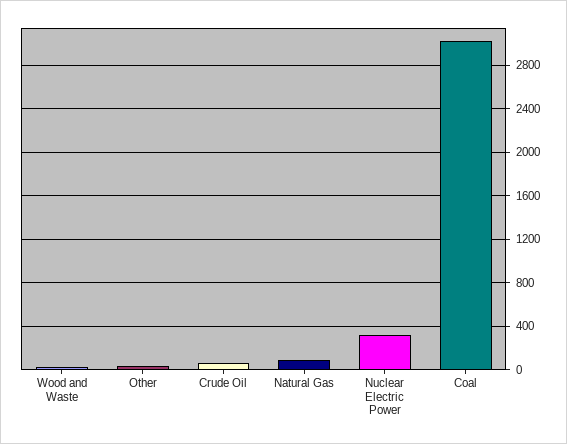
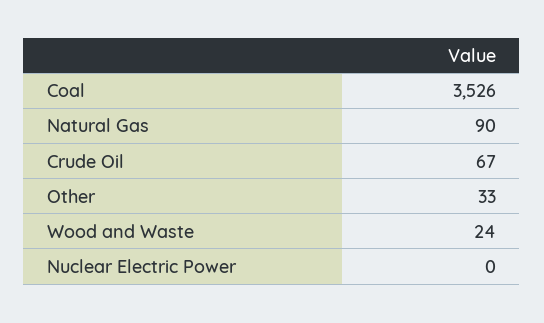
Nuclear Electric Power: 300 -> 0
Coal: 3000 -> 3526

